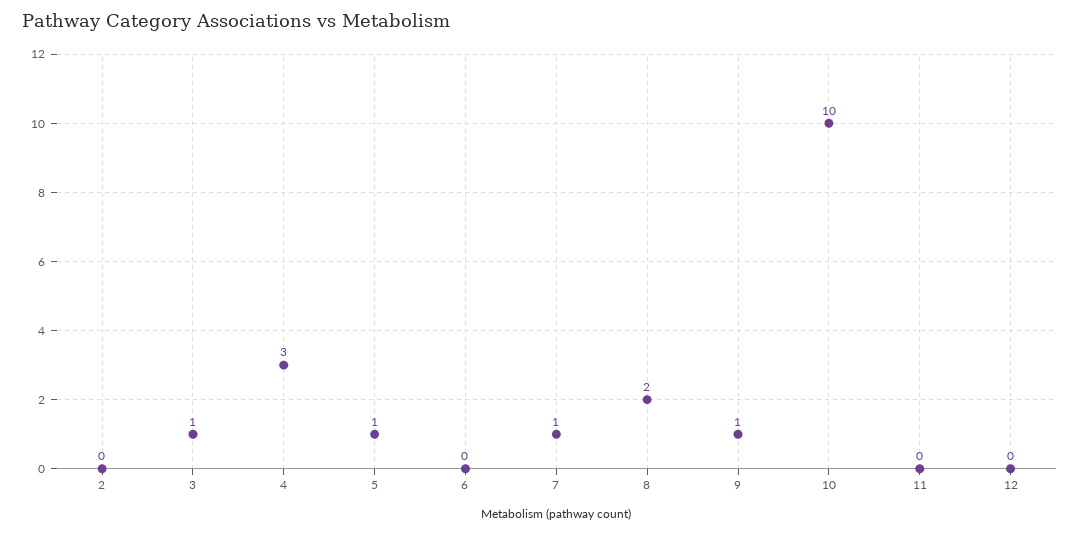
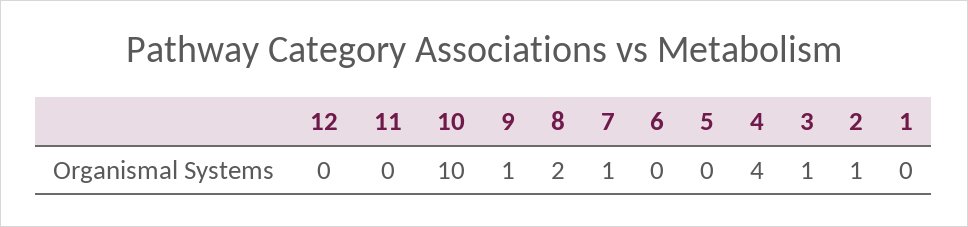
2: 0 -> 1
4: 3 -> 4
5: 1 -> 0
1: none -> 0

